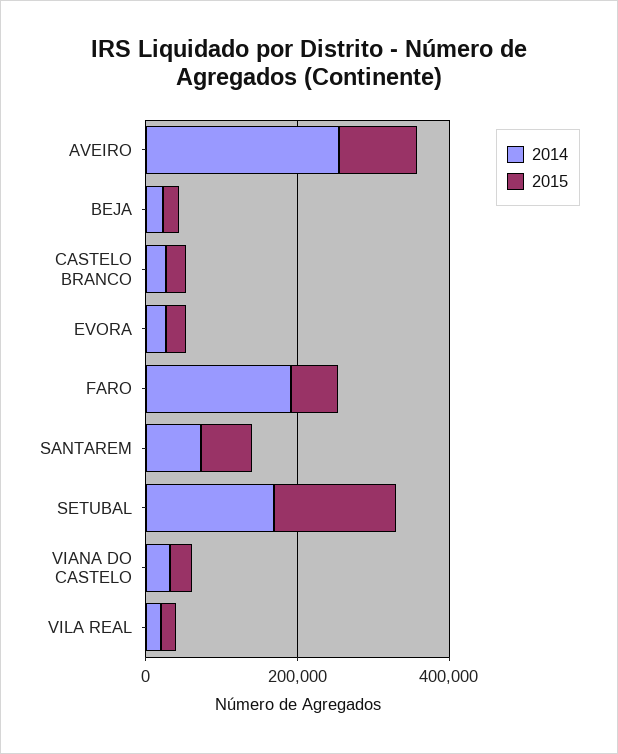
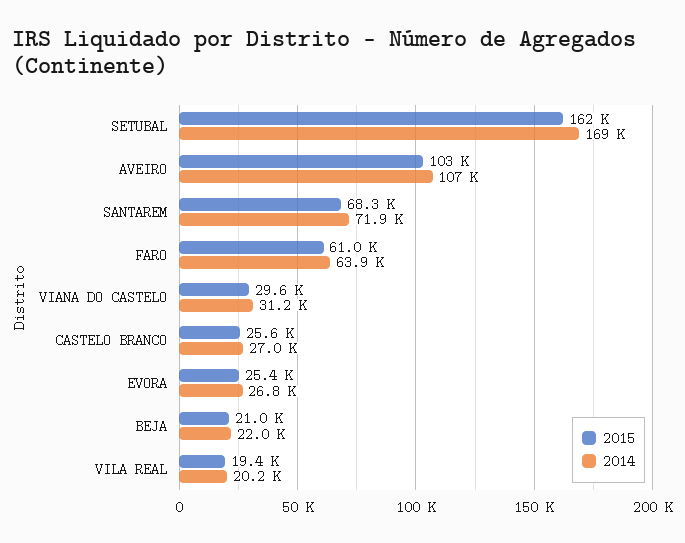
2014, AVEIRO: 250000 -> 107000
2014, FARO: 200000 -> 63900

